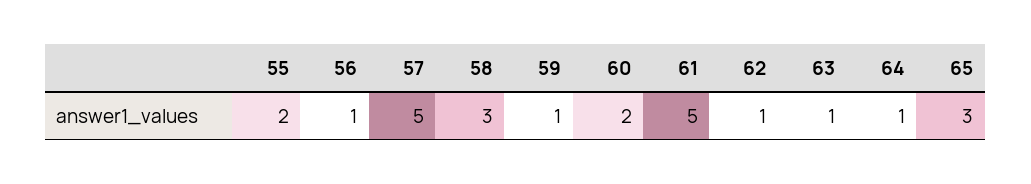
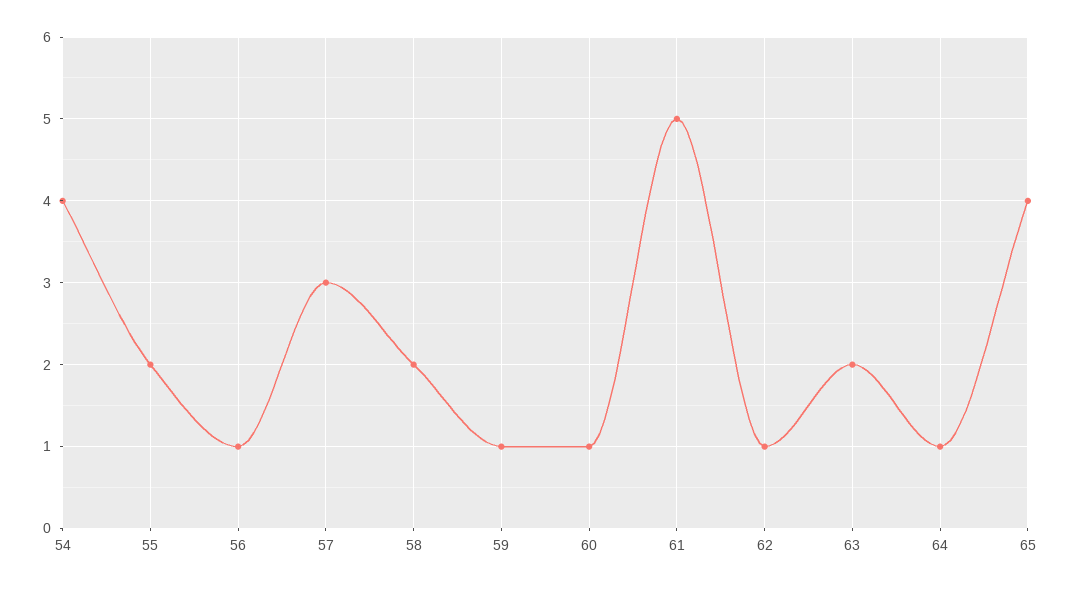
57: 5 -> 3
58: 3 -> 2
60: 2 -> 1
63: 1 -> 2
65: 3 -> 4
54: none -> 4

